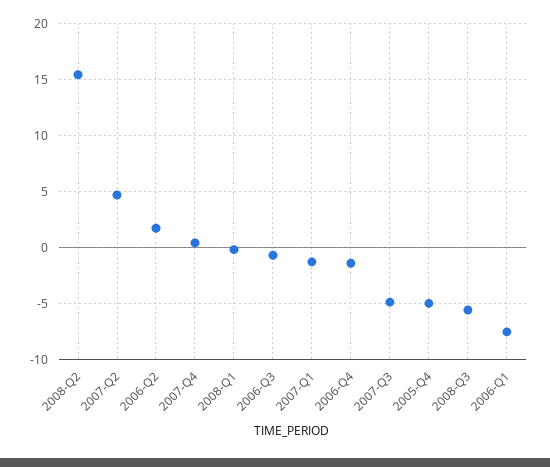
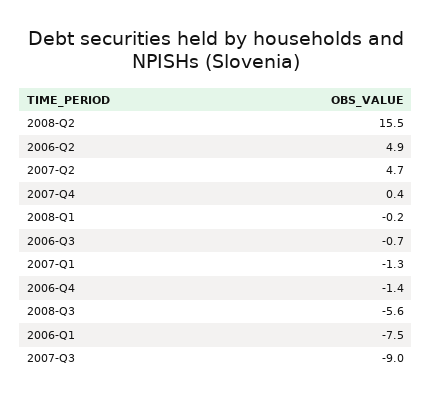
2006-Q2: 2 -> 4.9
2007-Q3: -5 -> -9
2005-Q4: -5 -> none

